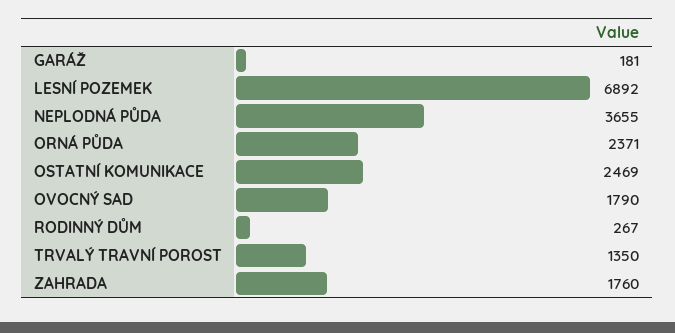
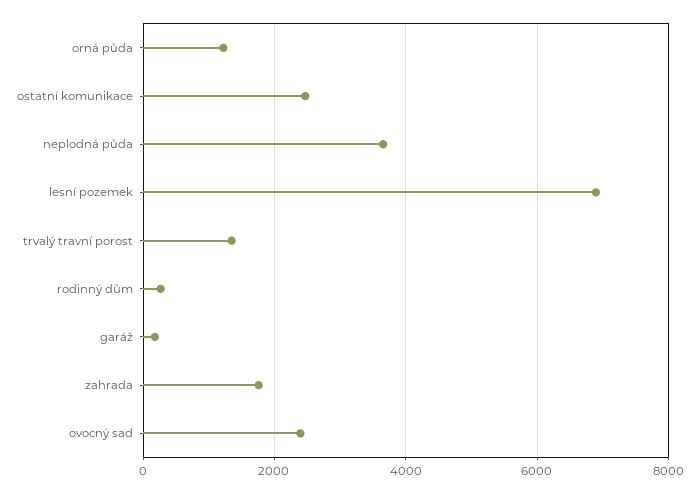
ORNÁ PŮDA: 2371 -> 1200
OVOCNÝ SAD: 1790 -> 2400

